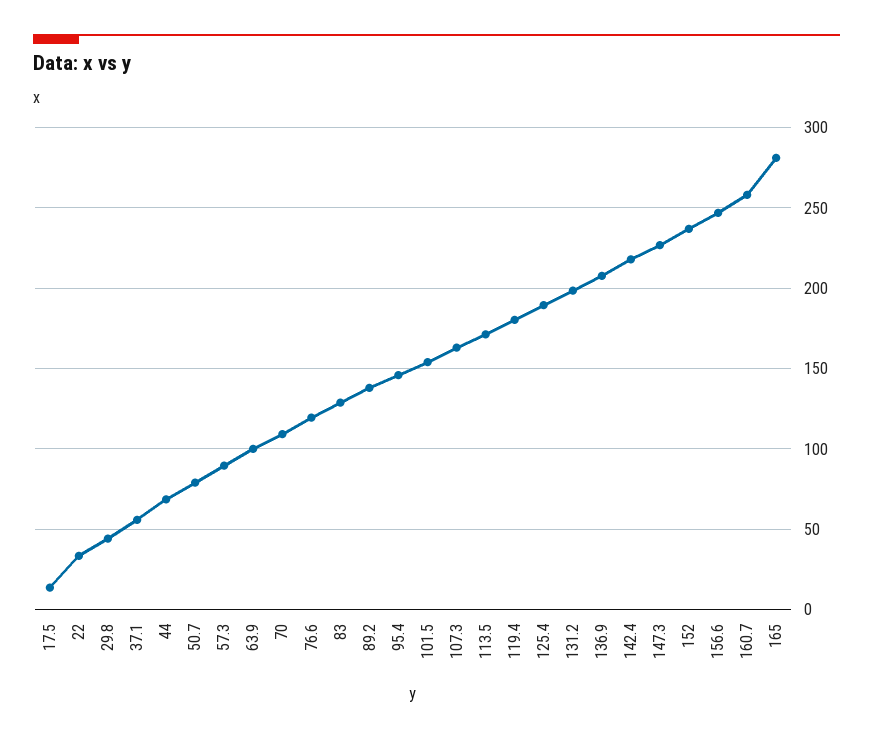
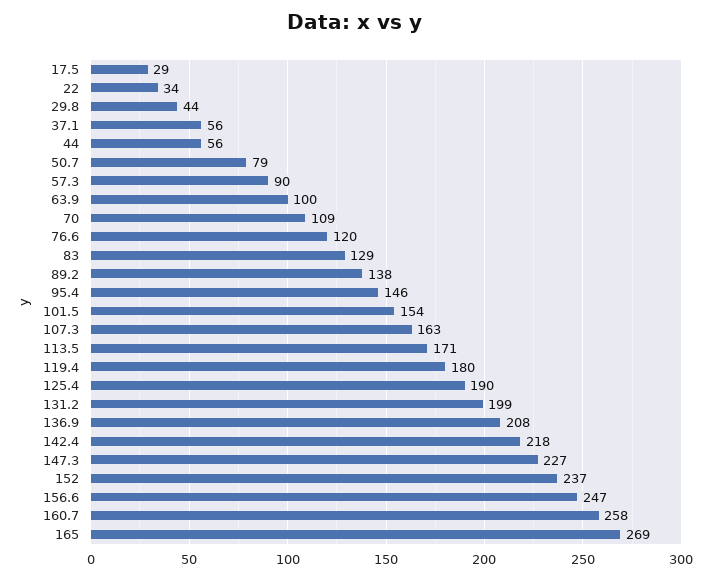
17.5: 15 -> 29
44: 70 -> 56
165: 280 -> 269

